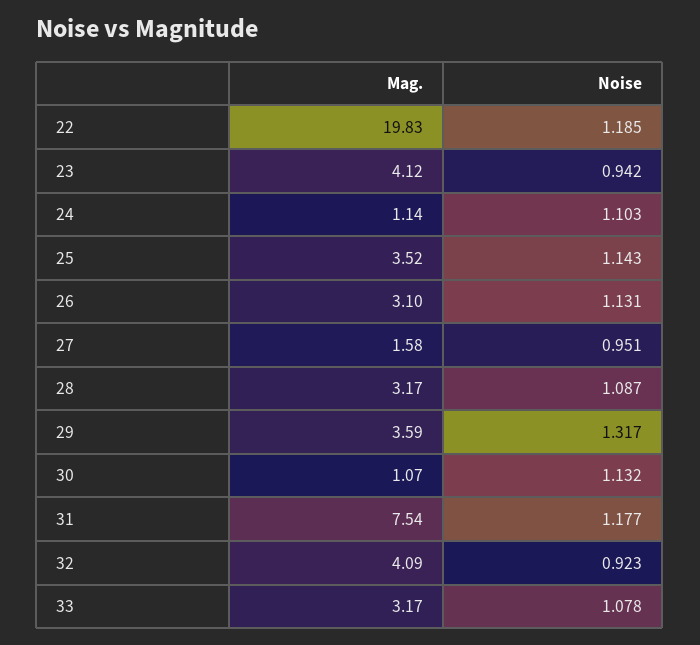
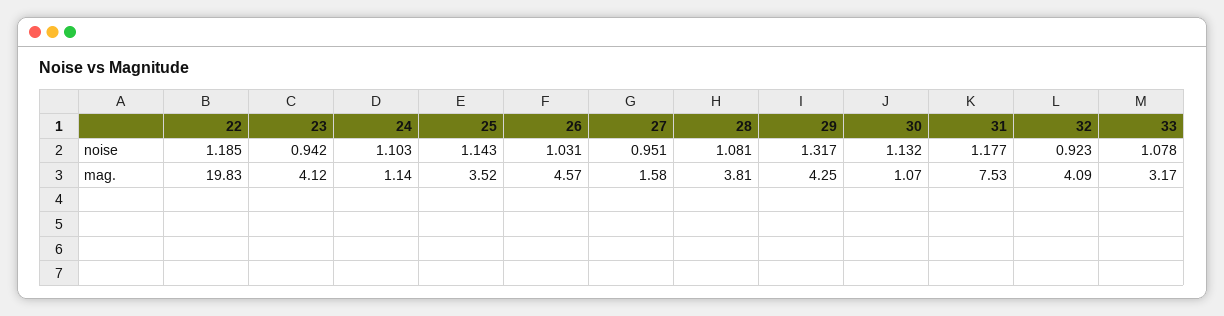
Mag., 26: 3.1 -> 4.57
Noise, 26: 1.131 -> 1.031
Mag., 28: 3.17 -> 3.81
Noise, 28: 1.087 -> 1.081
Mag., 29: 3.59 -> 4.25
Mag., 31: 7.54 -> 7.53

